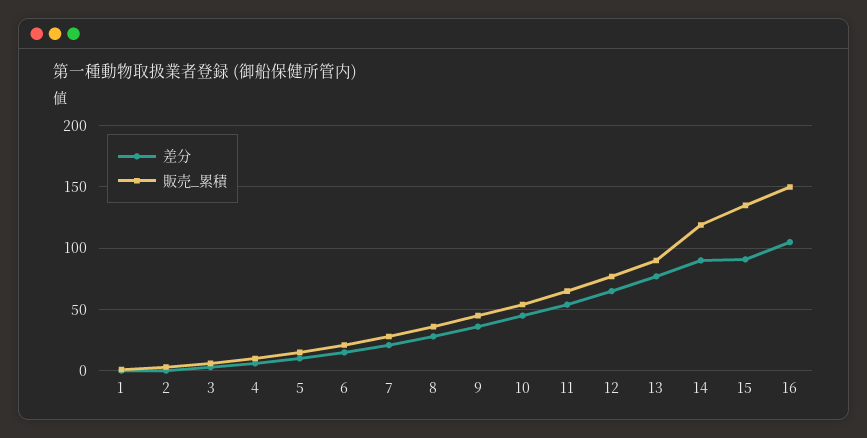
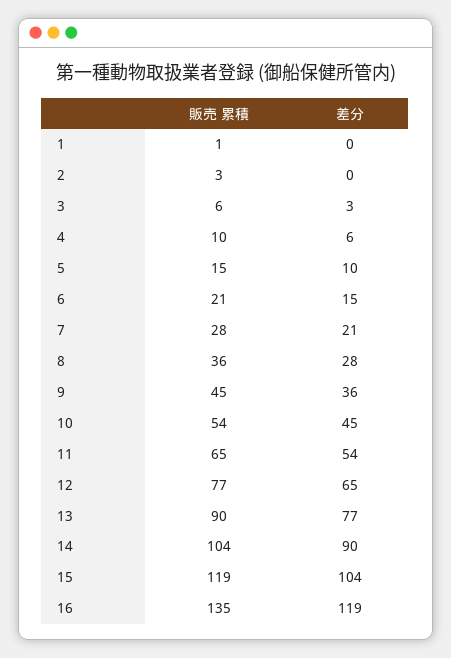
販売_累積, 14: 120 -> 104
差分, 15: 90 -> 104
販売_累積, 15: 135 -> 119
差分, 16: 105 -> 119
販売_累積, 16: 150 -> 135

